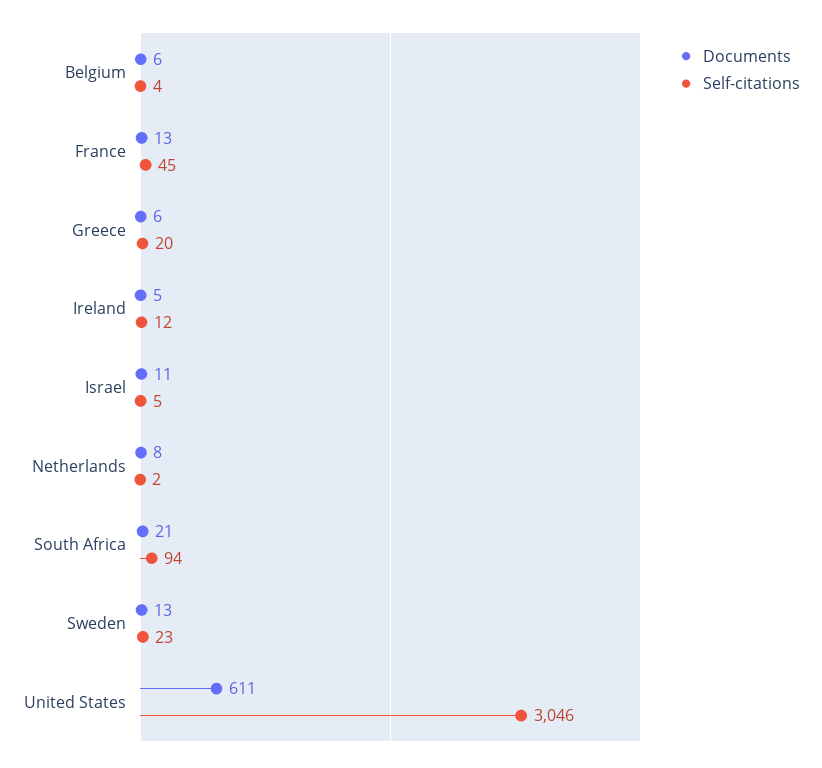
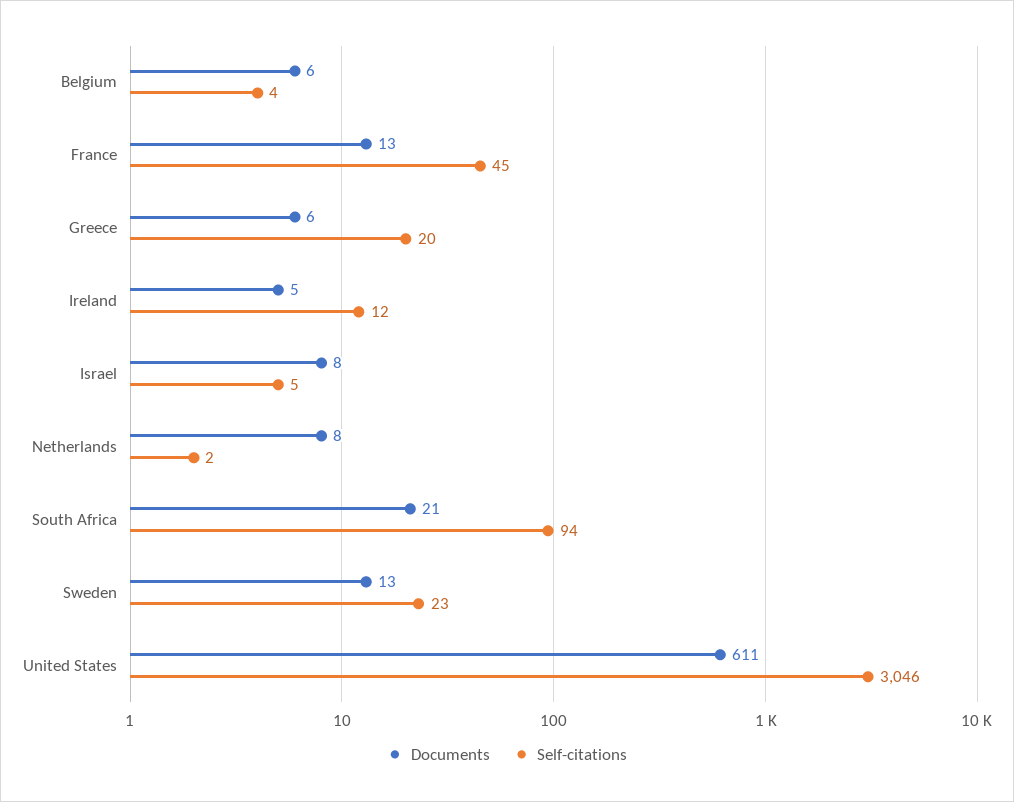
Documents, Israel: 11 -> 8

